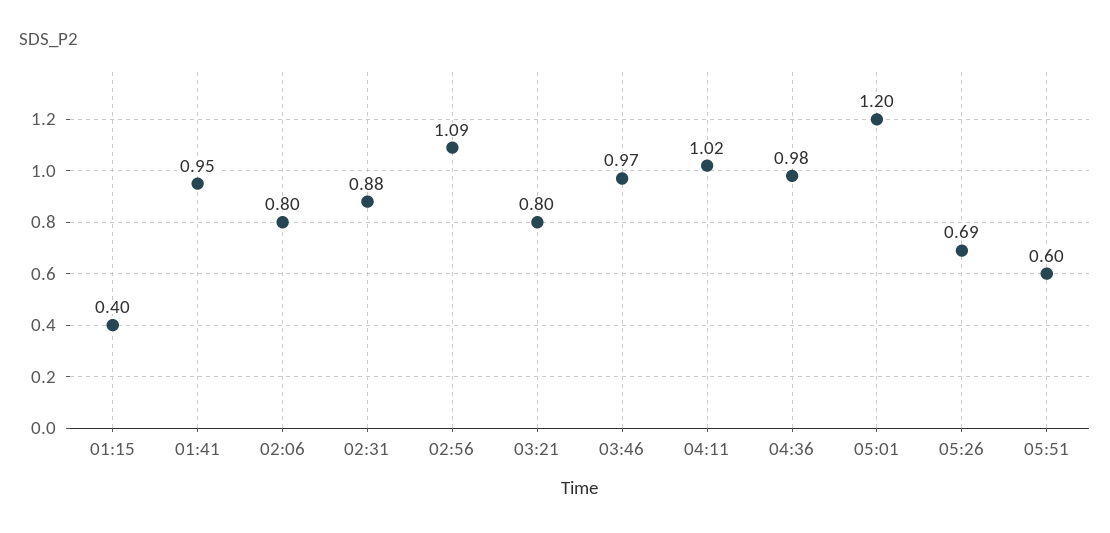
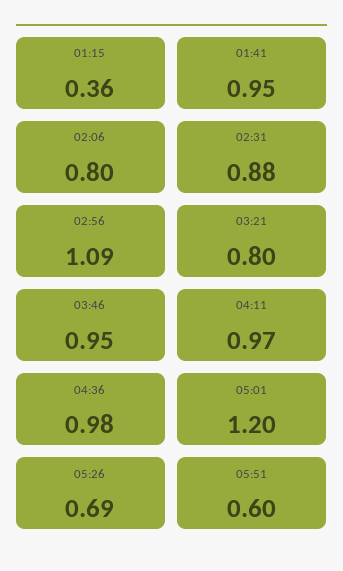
01:15: 0.4 -> 0.36
03:46: 0.97 -> 0.95
04:11: 1.02 -> 0.97

